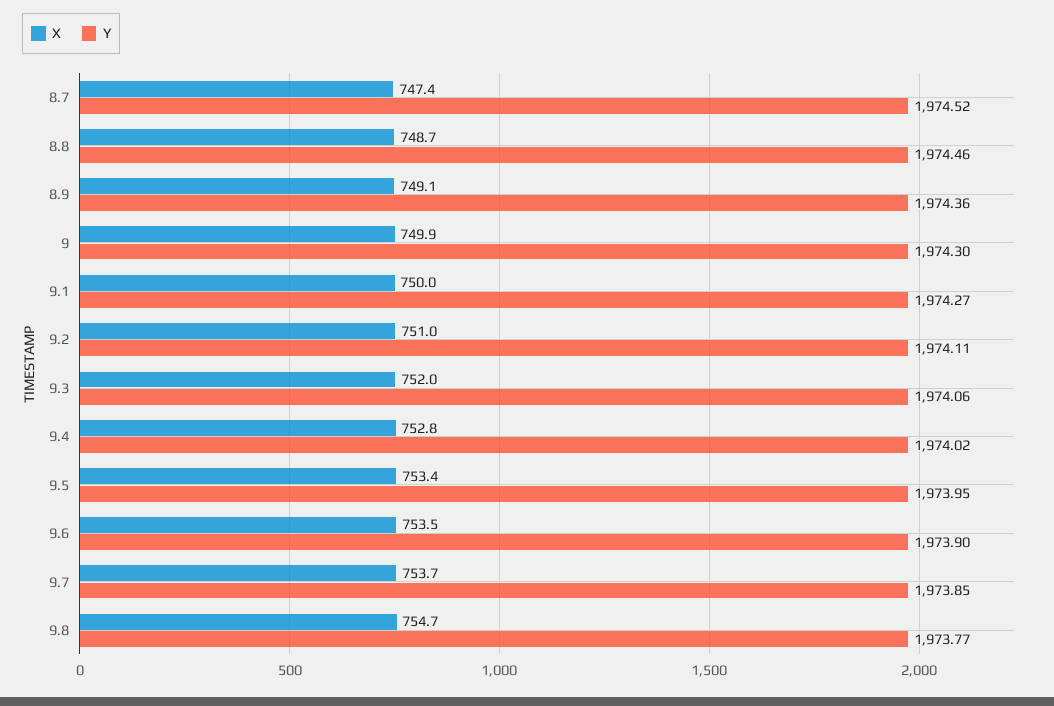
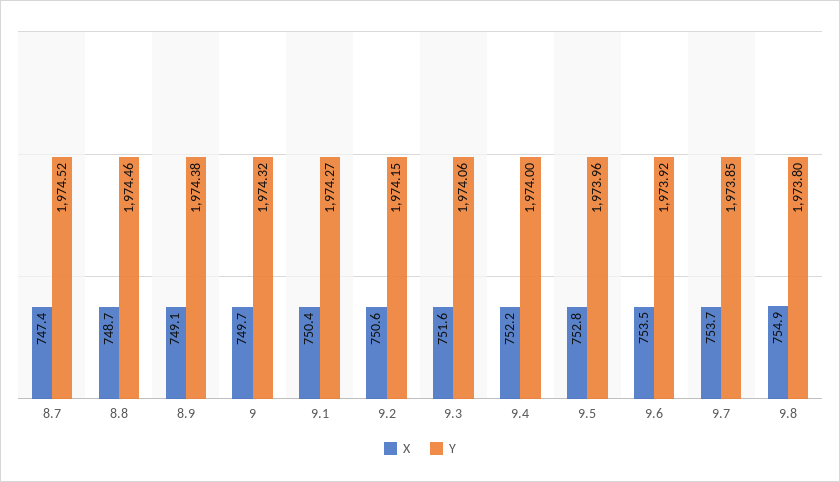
Y, 8.9: 1974.36 -> 1974.38
X, 9: 749.9 -> 749.7
Y, 9: 1974.3 -> 1974.32
X, 9.1: 750 -> 750.4
X, 9.2: 751 -> 750.6
Y, 9.2: 1974.11 -> 1974.15
X, 9.3: 752 -> 751.6
X, 9.4: 752.8 -> 752.2
Y, 9.4: 1974.02 -> 1974
X, 9.5: 753.4 -> 752.8
Y, 9.5: 1973.95 -> 1973.96
Y, 9.6: 1973.9 -> 1973.92
X, 9.8: 754.7 -> 754.9
Y, 9.8: 1973.77 -> 1973.8

